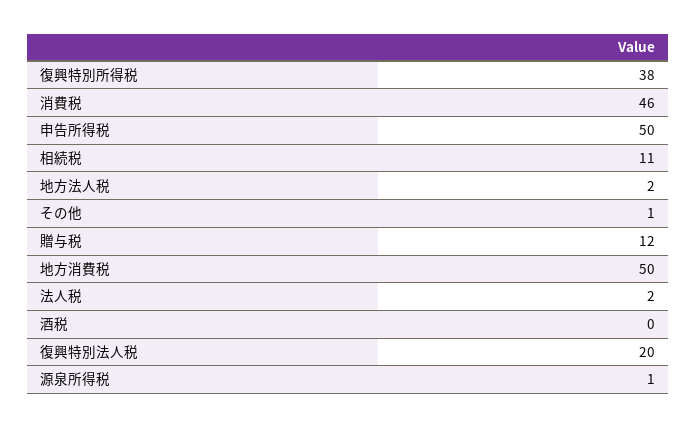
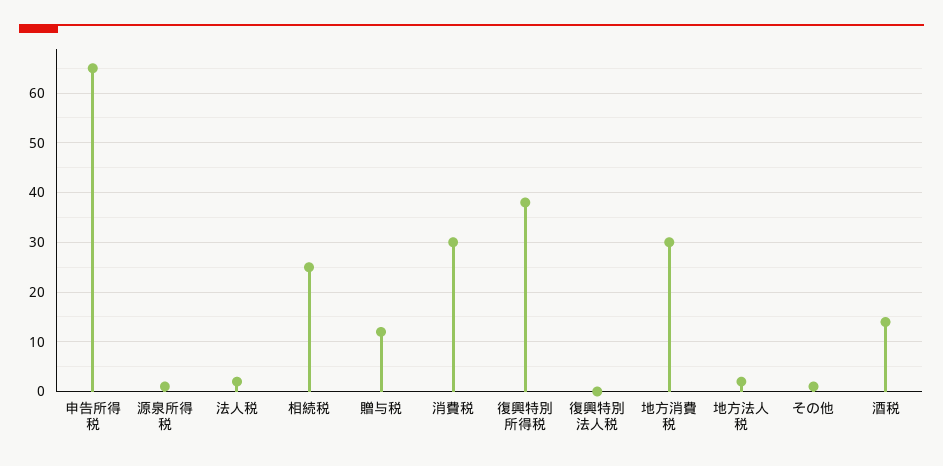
消費税: 46 -> 30
申告所得税: 50 -> 65
相続税: 11 -> 25
地方消費税: 50 -> 30
酒税: 0 -> 15
復興特別法人税: 20 -> 0

